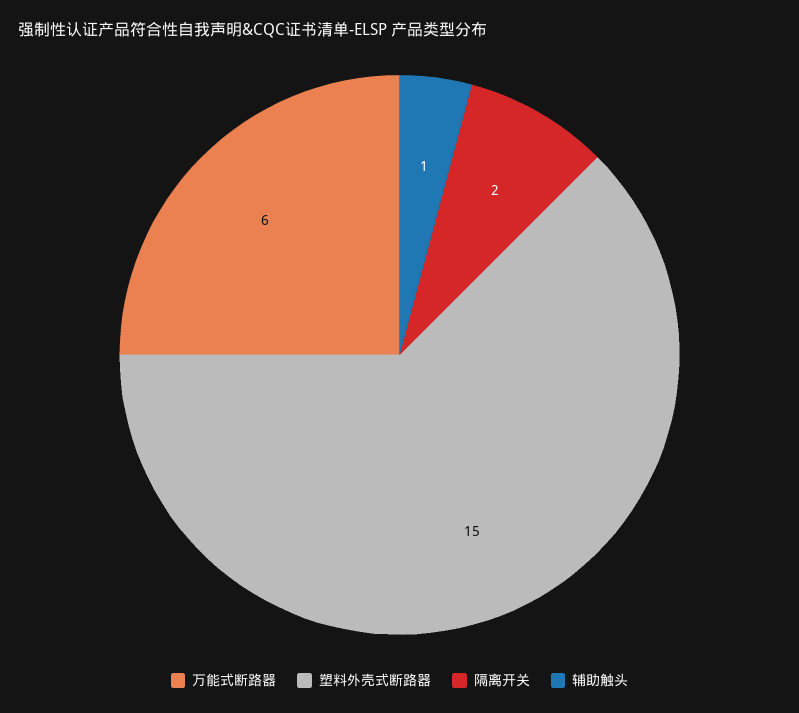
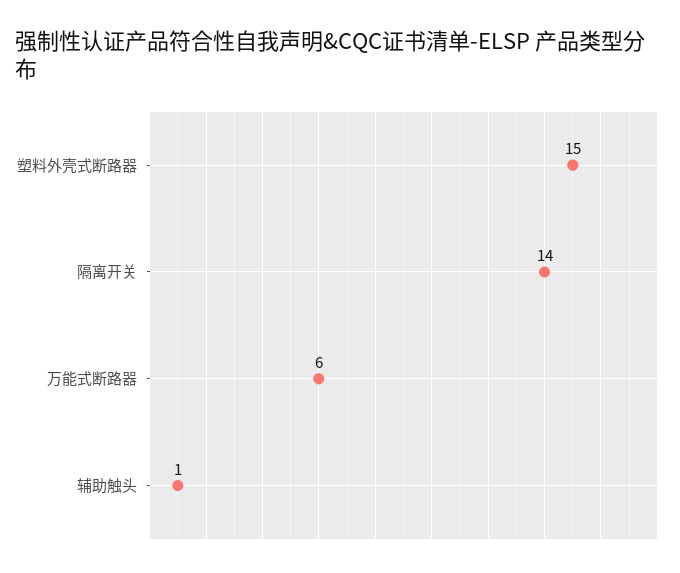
隔离开关: 2 -> 14

